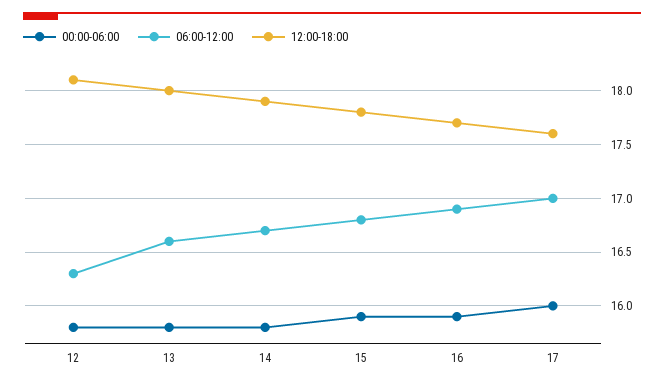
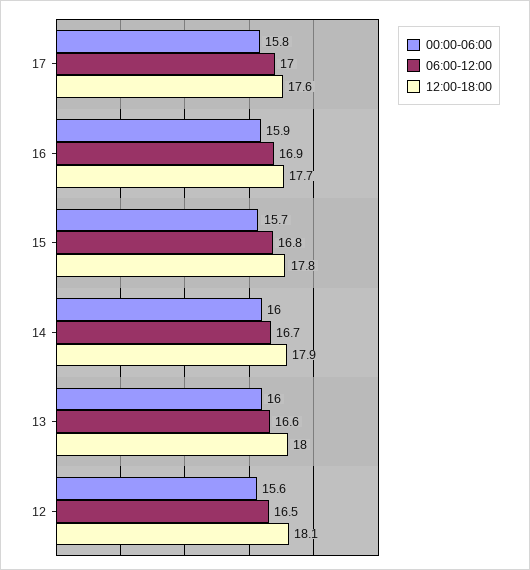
00:00-06:00, 12: 15.8 -> 15.6
06:00-12:00, 12: 16.3 -> 16.5
00:00-06:00, 13: 15.8 -> 16
00:00-06:00, 14: 15.8 -> 16
00:00-06:00, 15: 15.9 -> 15.7
00:00-06:00, 17: 16 -> 15.8

